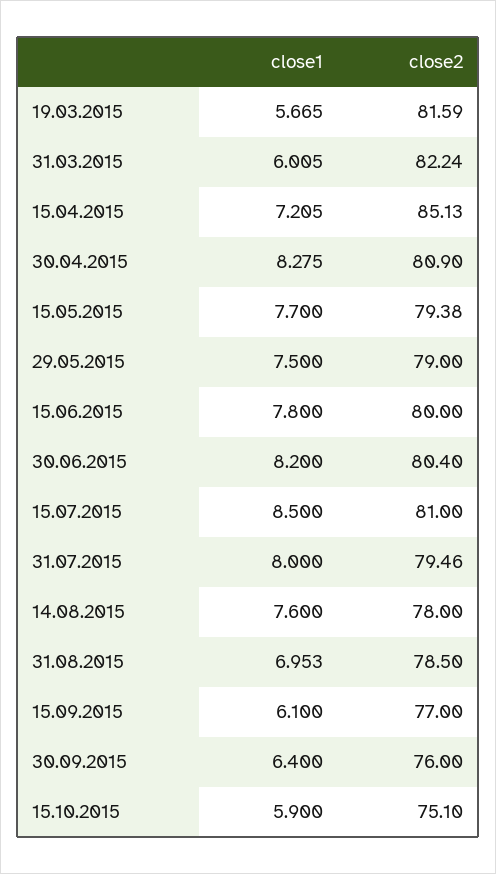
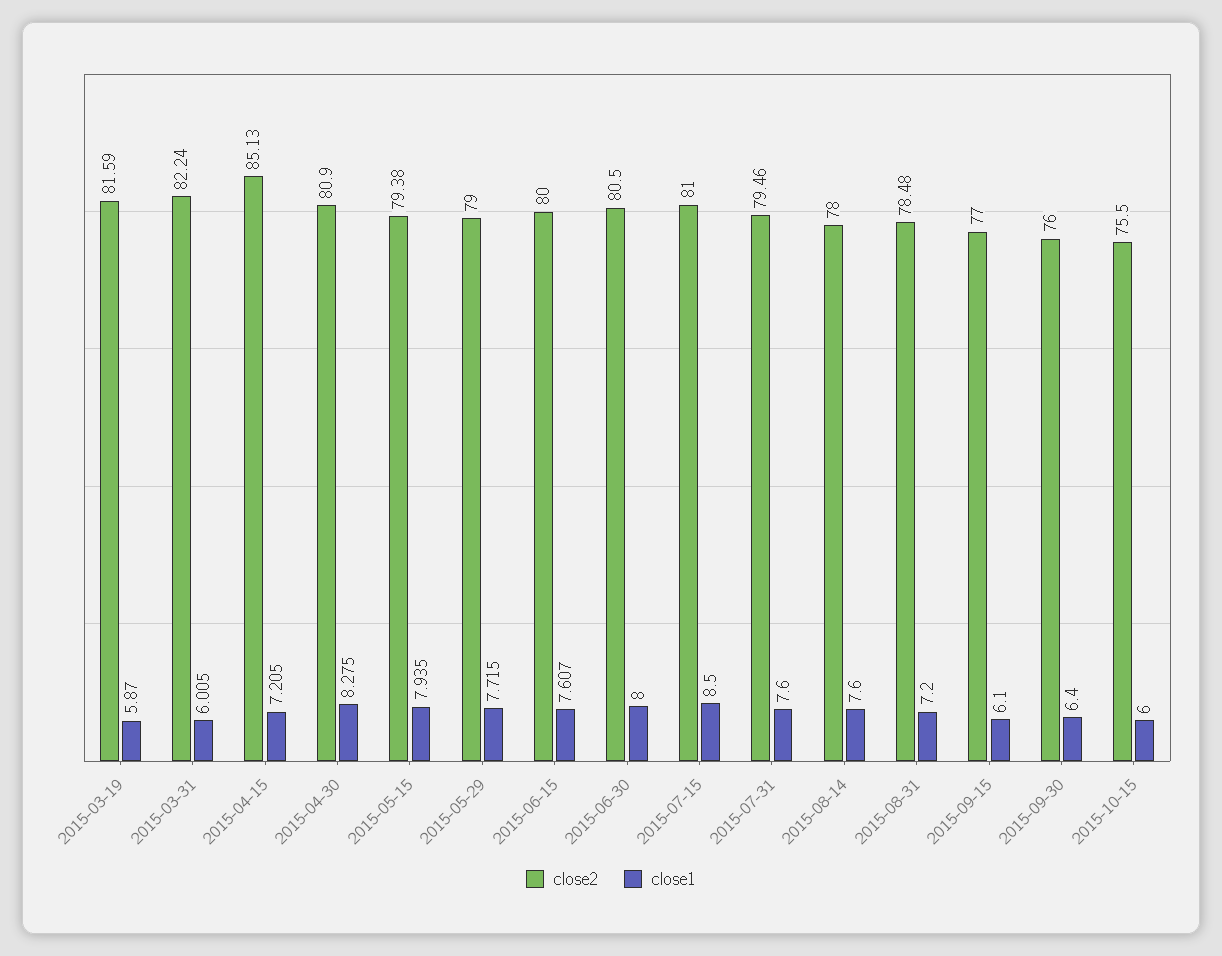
close1, 19.03.2015: 5.665 -> 5.87
close1, 15.05.2015: 7.7 -> 7.935
close1, 29.05.2015: 7.5 -> 7.715
close1, 15.06.2015: 7.8 -> 7.607
close1, 30.06.2015: 8.2 -> 8
close2, 30.06.2015: 80.4 -> 80.5
close1, 31.07.2015: 8 -> 7.6
close1, 31.08.2015: 6.953 -> 7.2
close2, 31.08.2015: 78.5 -> 78.48
close1, 15.10.2015: 5.9 -> 6
close2, 15.10.2015: 75.1 -> 75.5

